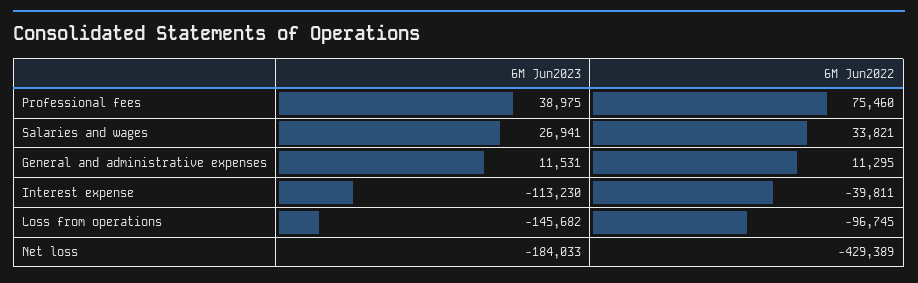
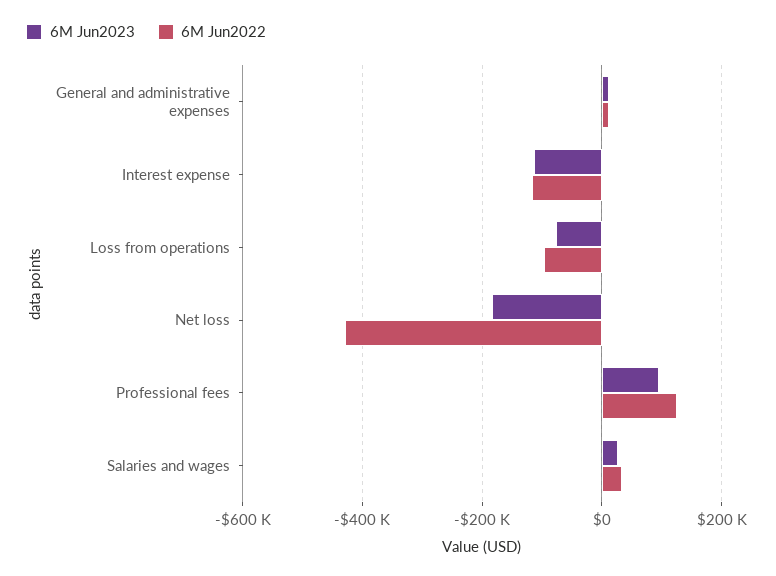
6M Jun2023, Professional fees: 38975 -> 100000
6M Jun2022, Professional fees: 75460 -> 120000
6M Jun2022, Interest expense: -39811 -> -120000
6M Jun2023, Loss from operations: -145682 -> -80000

